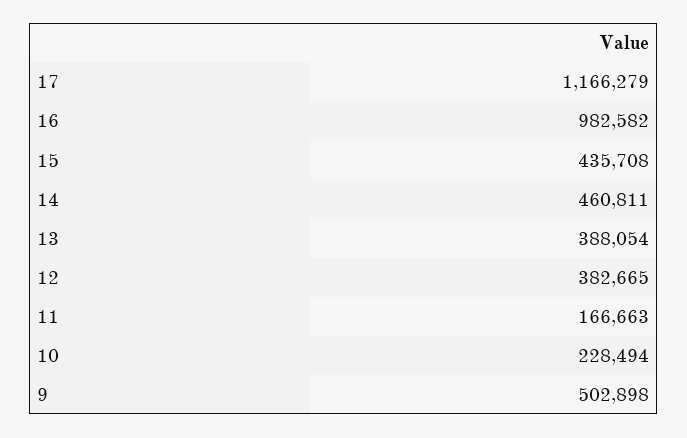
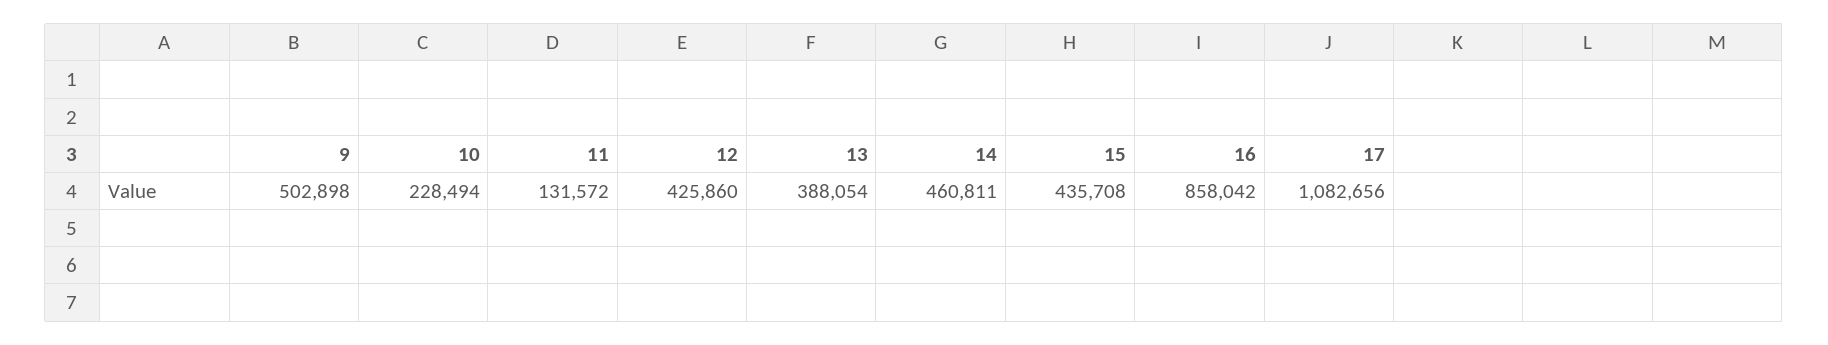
17: 1166279 -> 1082656
16: 982582 -> 858042
12: 382665 -> 425860
11: 166663 -> 131572

